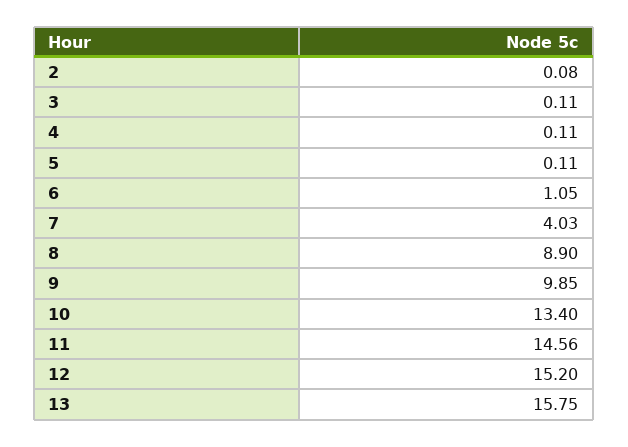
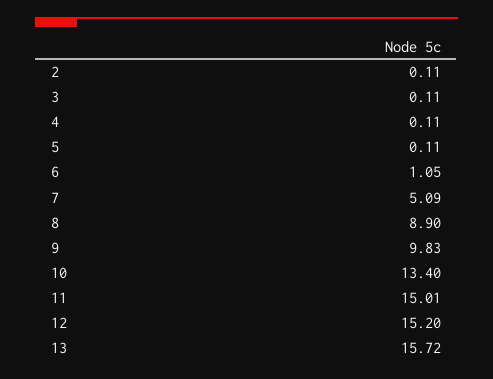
2: 0.08 -> 0.11
7: 4.03 -> 5.09
9: 9.85 -> 9.83
11: 14.56 -> 15.01
13: 15.75 -> 15.72

